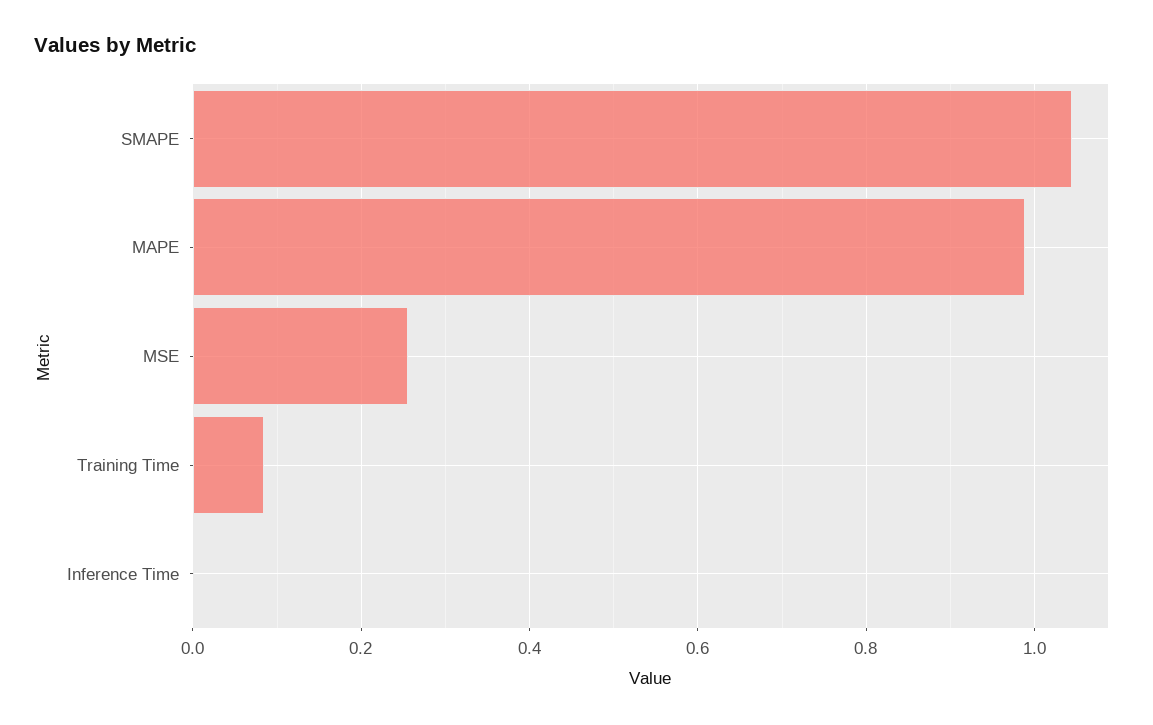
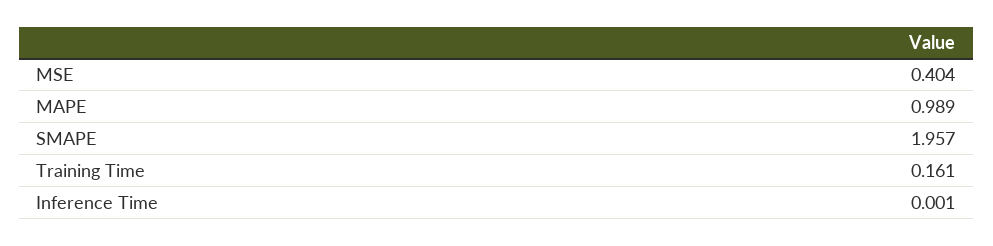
SMAPE: 1.04 -> 1.957
MSE: 0.26 -> 0.404
Training Time: 0.08 -> 0.161

